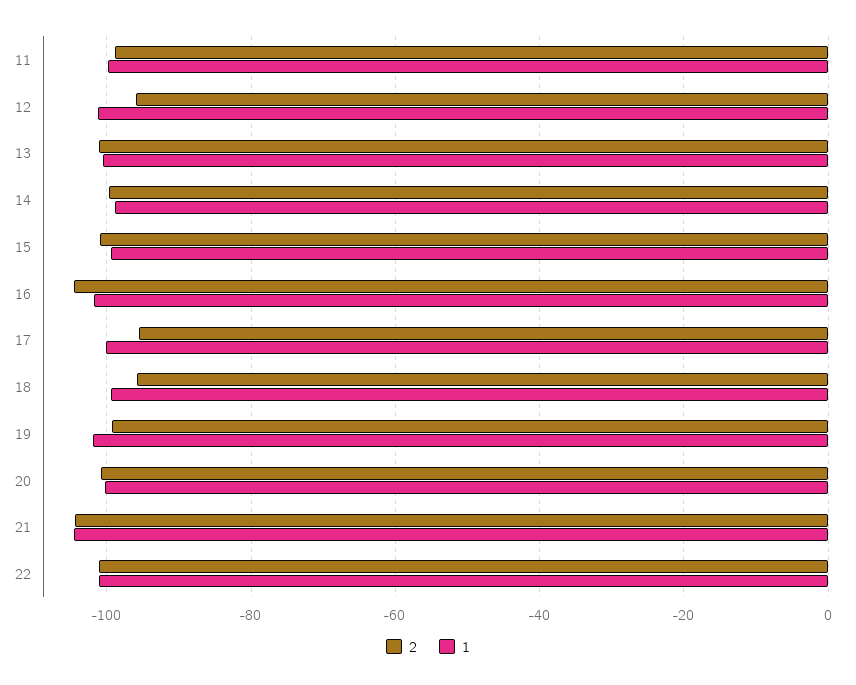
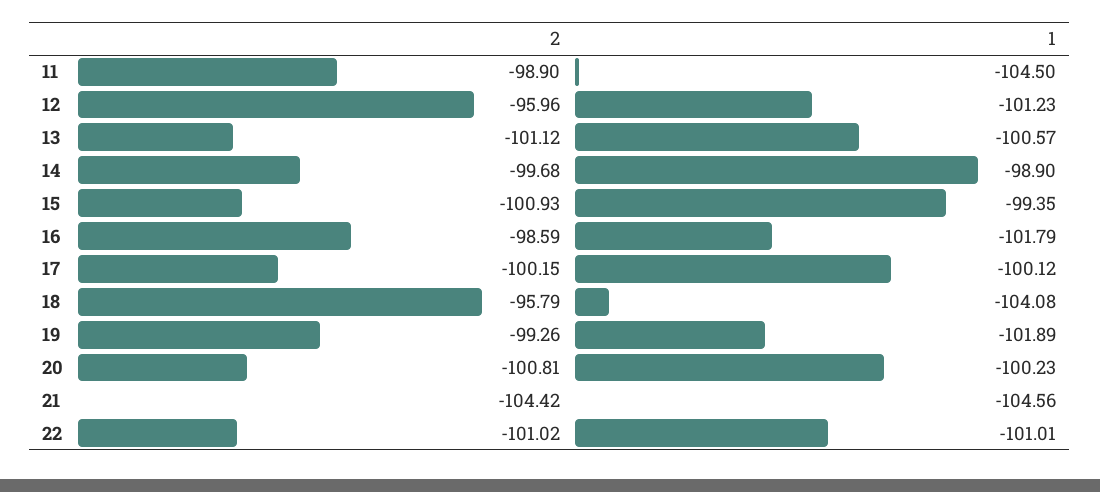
1, 11: -100 -> -104.5
2, 16: -104 -> -98.59
2, 17: -96 -> -100.15
1, 18: -100 -> -104.08

